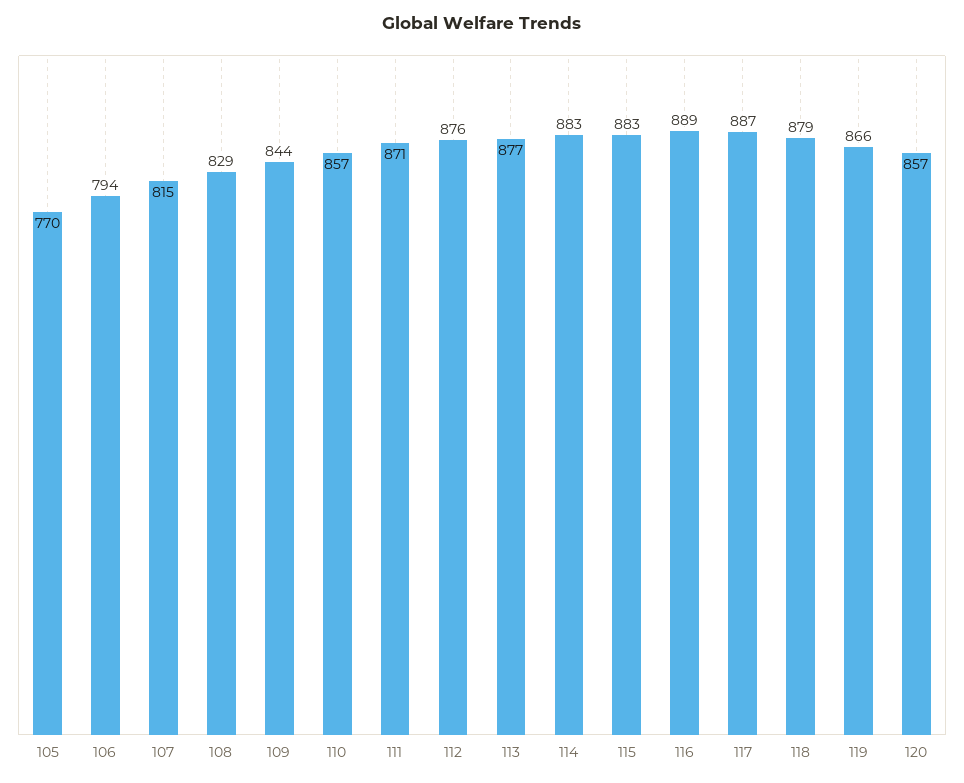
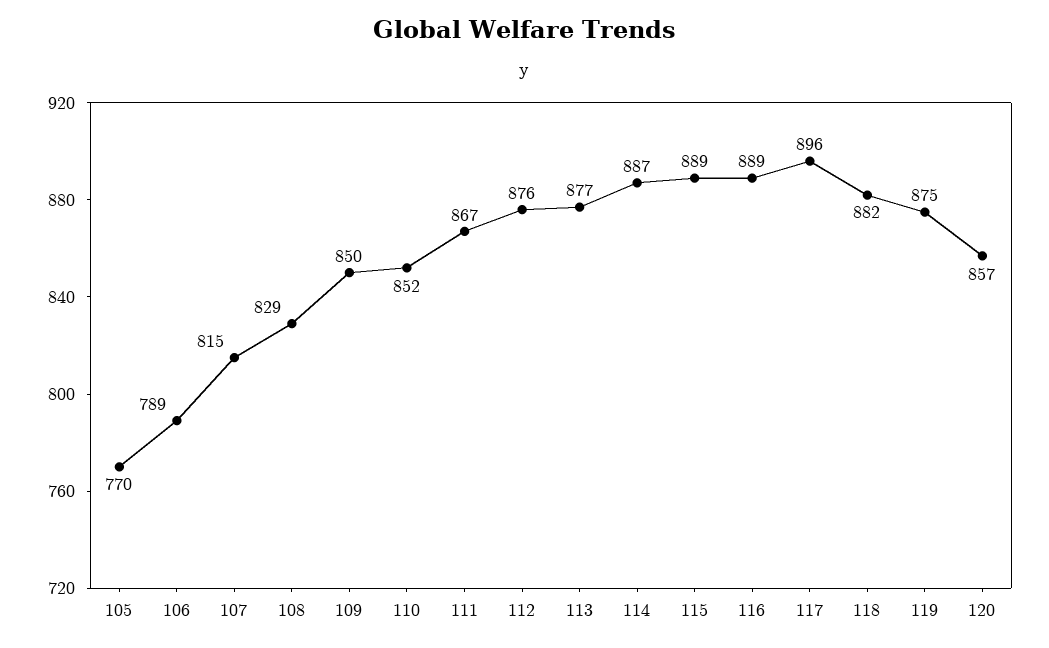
106: 794 -> 789
109: 844 -> 850
110: 857 -> 852
111: 871 -> 867
114: 883 -> 887
115: 883 -> 889
117: 887 -> 896
118: 879 -> 882
119: 866 -> 875

